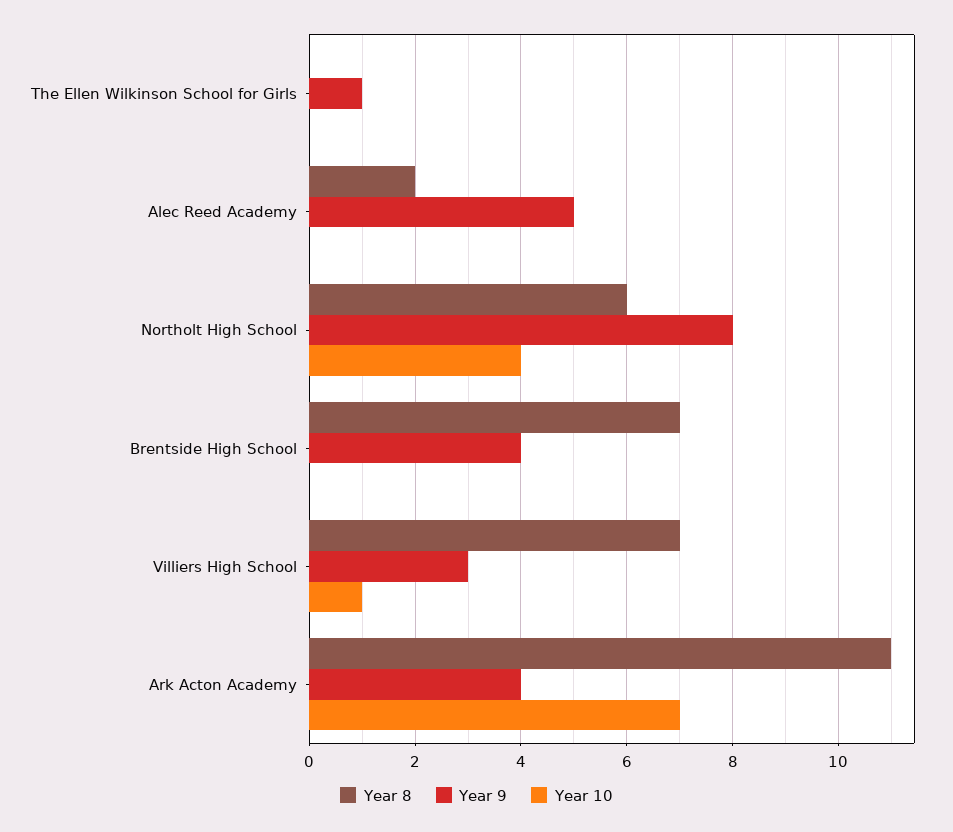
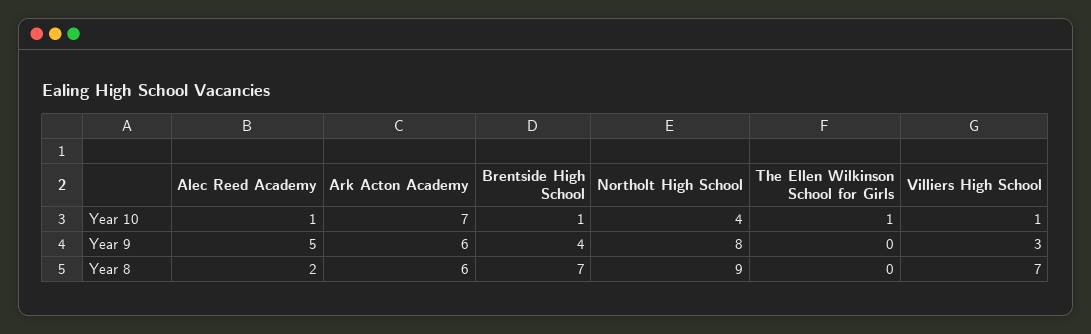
Year 9, The Ellen Wilkinson School for Girls: 1 -> 0
Year 10, The Ellen Wilkinson School for Girls: 0 -> 1
Year 10, Alec Reed Academy: 0 -> 1
Year 8, Northolt High School: 6 -> 9
Year 10, Brentside High School: 0 -> 1
Year 8, Ark Acton Academy: 11 -> 6
Year 9, Ark Acton Academy: 4 -> 6

